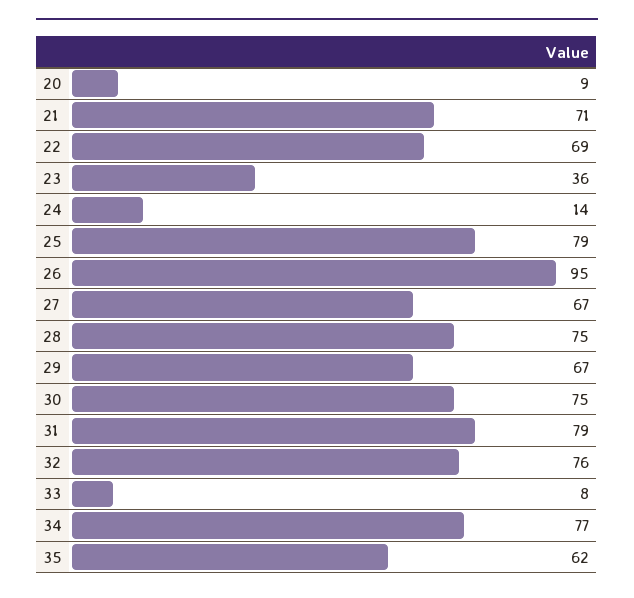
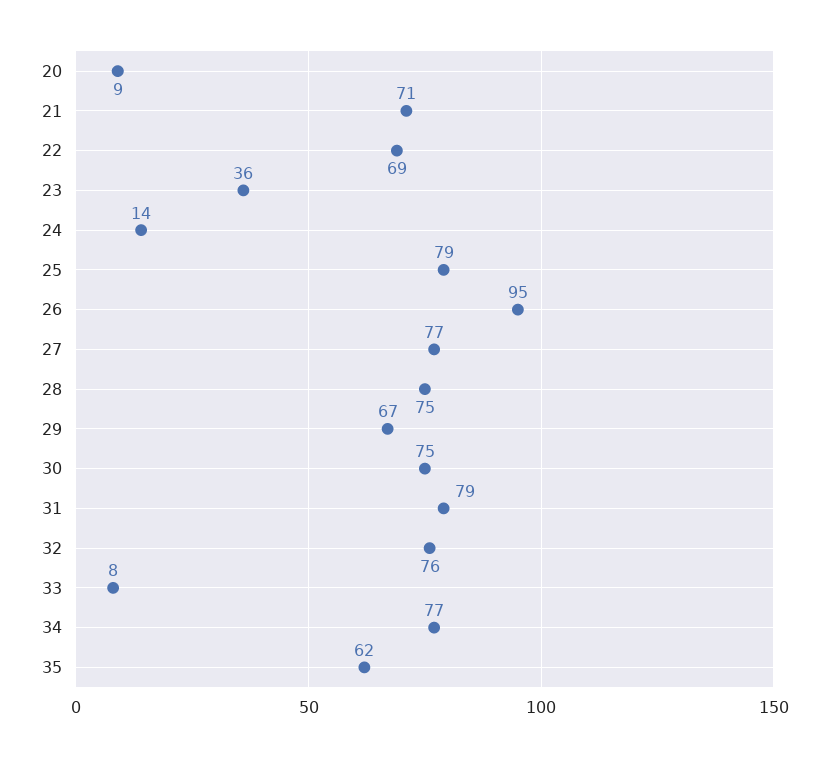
27: 67 -> 77

